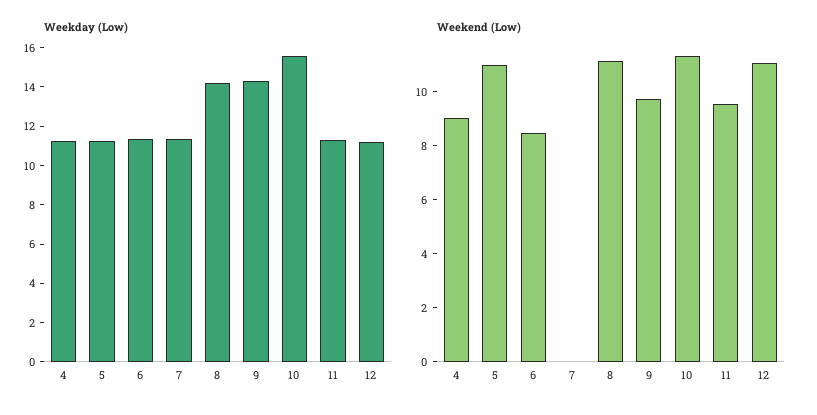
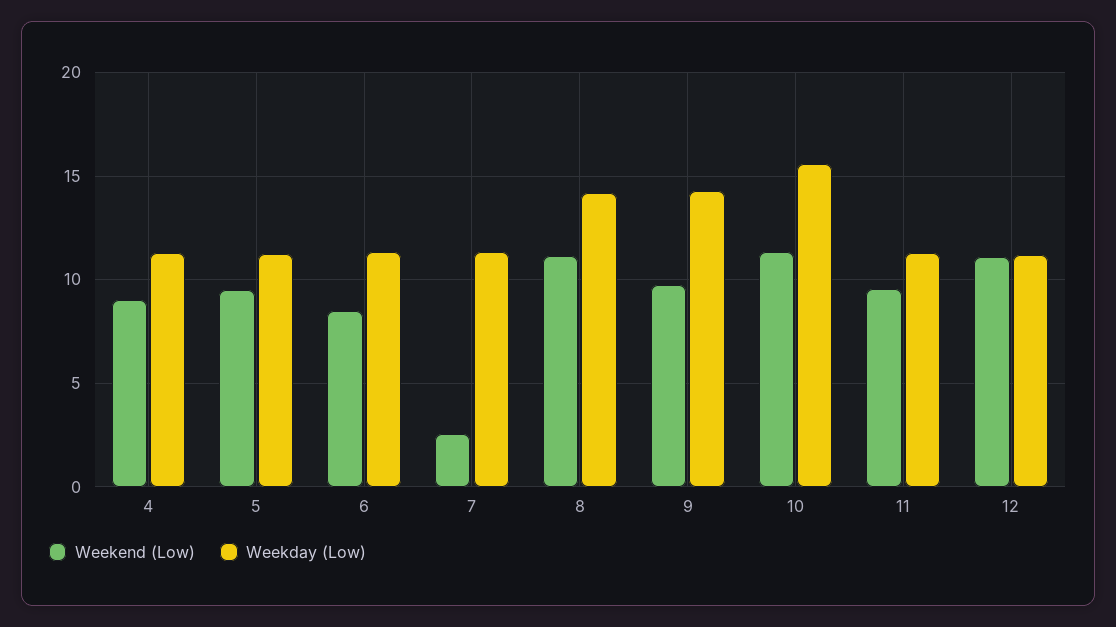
Weekend (Low), 5: 11 -> 9.5
Weekend (Low), 7: 0 -> 2.5

